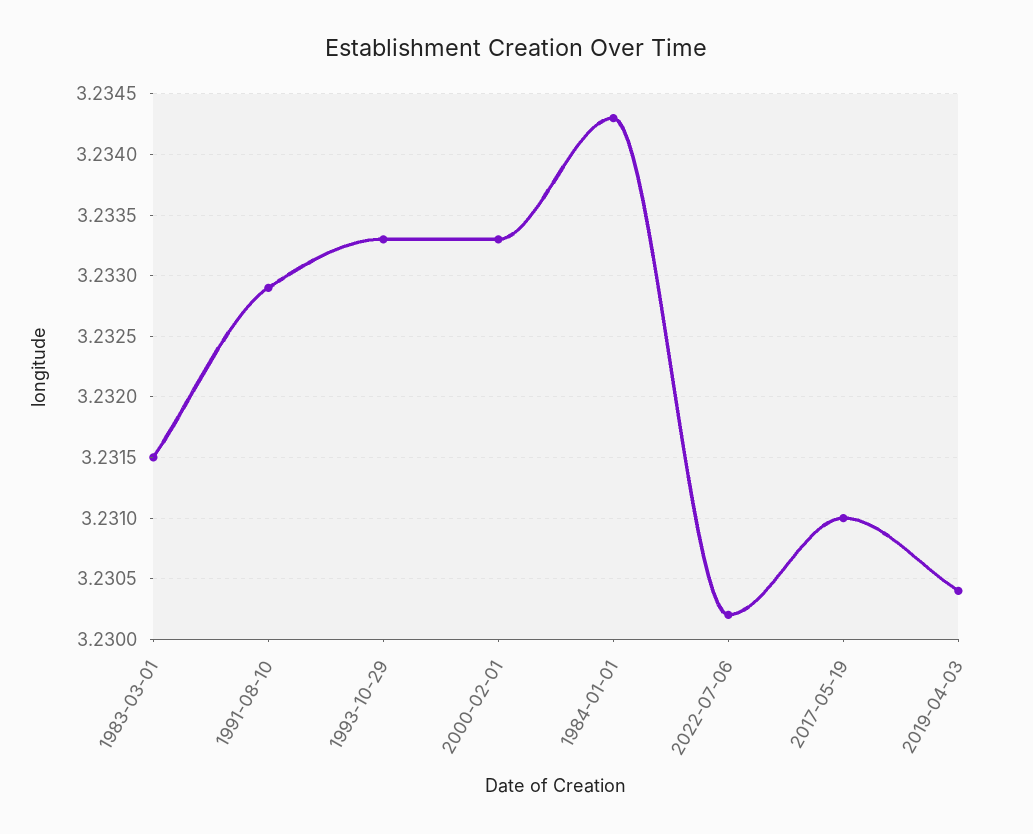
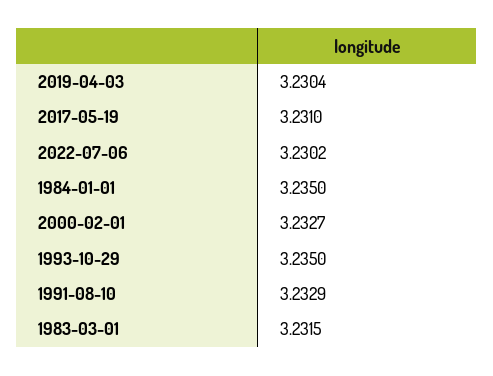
1993-10-29: 3.2333 -> 3.235
2000-02-01: 3.2333 -> 3.2327
1984-01-01: 3.2343 -> 3.235

